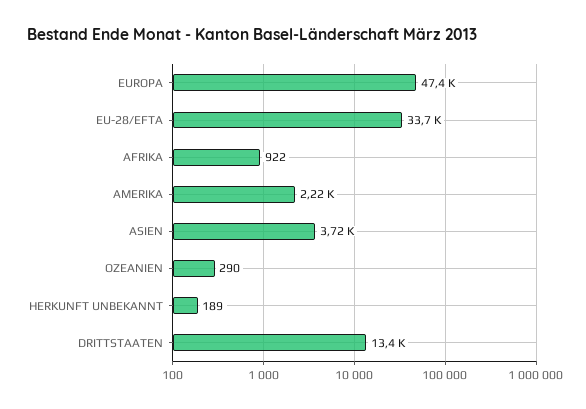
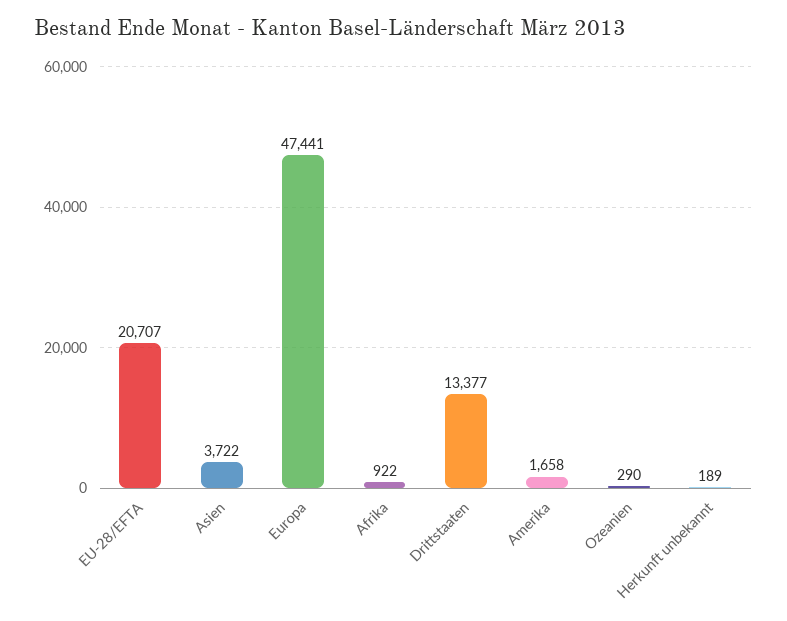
EU-28/EFTA: 33700 -> 20707
AMERIKA: 2220 -> 1658

